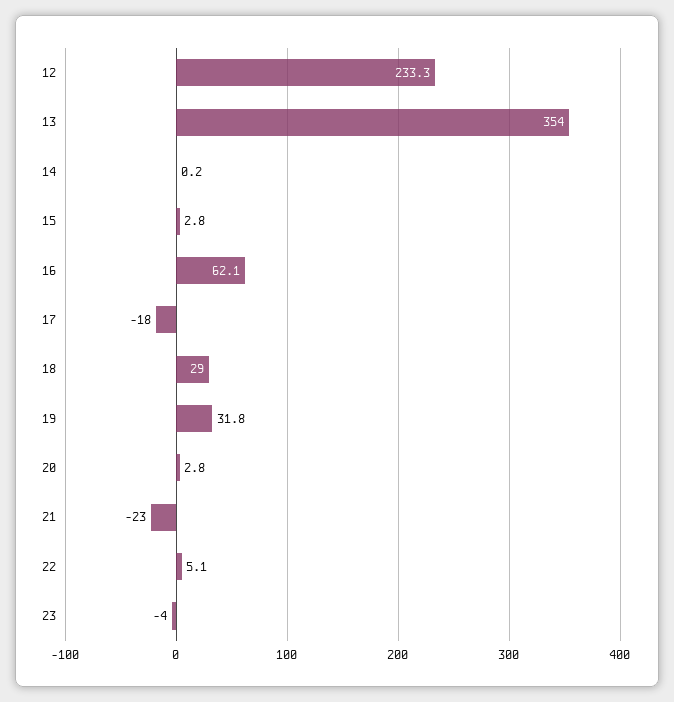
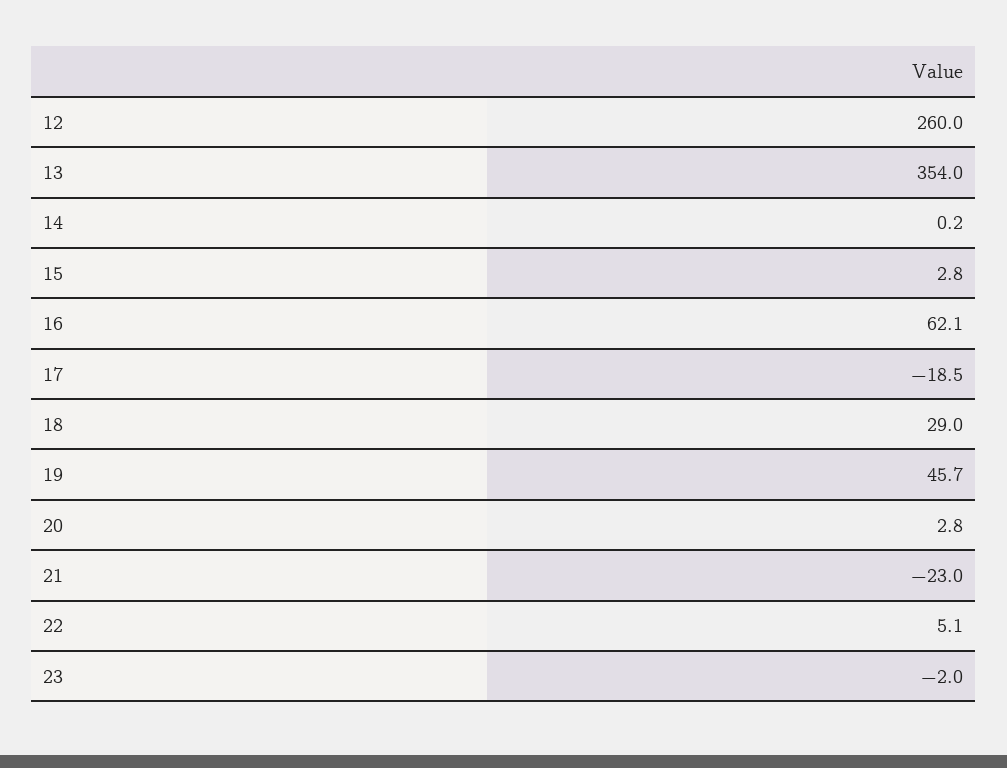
12: 233.3 -> 260
17: -18 -> -18.5
19: 31.8 -> 45.7
23: -4 -> -2

